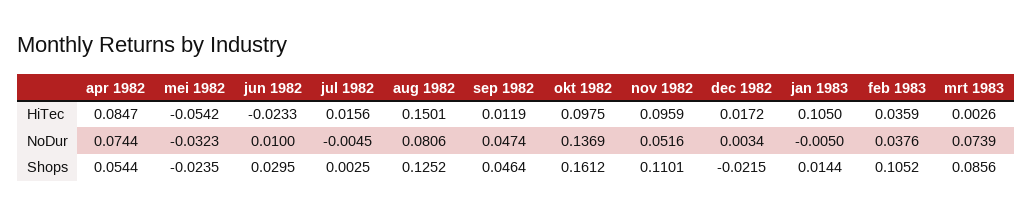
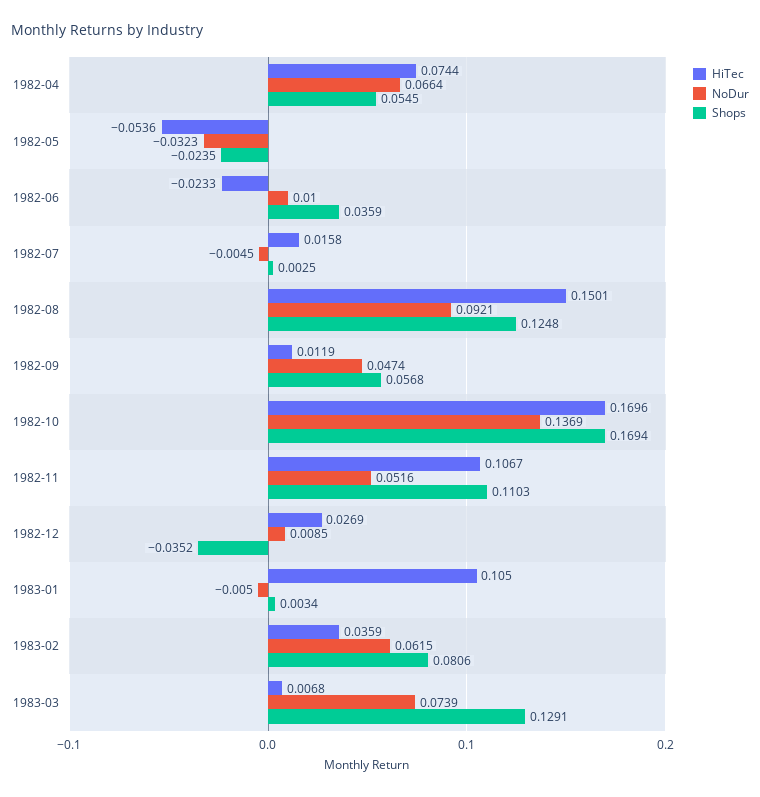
HiTec, apr 1982: 0.0847 -> 0.0744
HiTec, mei 1982: -0.0542 -> -0.0536
HiTec, jul 1982: 0.0156 -> 0.0158
HiTec, okt 1982: 0.0975 -> 0.1696
HiTec, nov 1982: 0.0959 -> 0.1067
HiTec, dec 1982: 0.0172 -> 0.0269
HiTec, mrt 1983: 0.0026 -> 0.0068
NoDur, apr 1982: 0.0744 -> 0.0664
NoDur, aug 1982: 0.0806 -> 0.0921
NoDur, dec 1982: 0.0034 -> 0.0085
NoDur, feb 1983: 0.0376 -> 0.0615
Shops, apr 1982: 0.0544 -> 0.0545
Shops, jun 1982: 0.0295 -> 0.0359
Shops, aug 1982: 0.1252 -> 0.1248
Shops, sep 1982: 0.0464 -> 0.0568
Shops, okt 1982: 0.1612 -> 0.1694
Shops, nov 1982: 0.1101 -> 0.1103
Shops, dec 1982: -0.0215 -> -0.0352
Shops, jan 1983: 0.0144 -> 0.0034
Shops, feb 1983: 0.1052 -> 0.0806
Shops, mrt 1983: 0.0856 -> 0.1291

